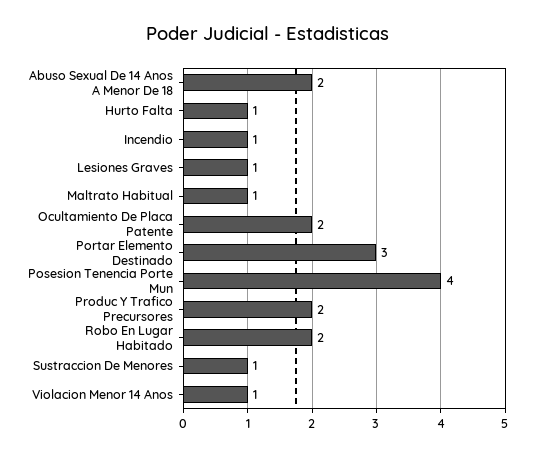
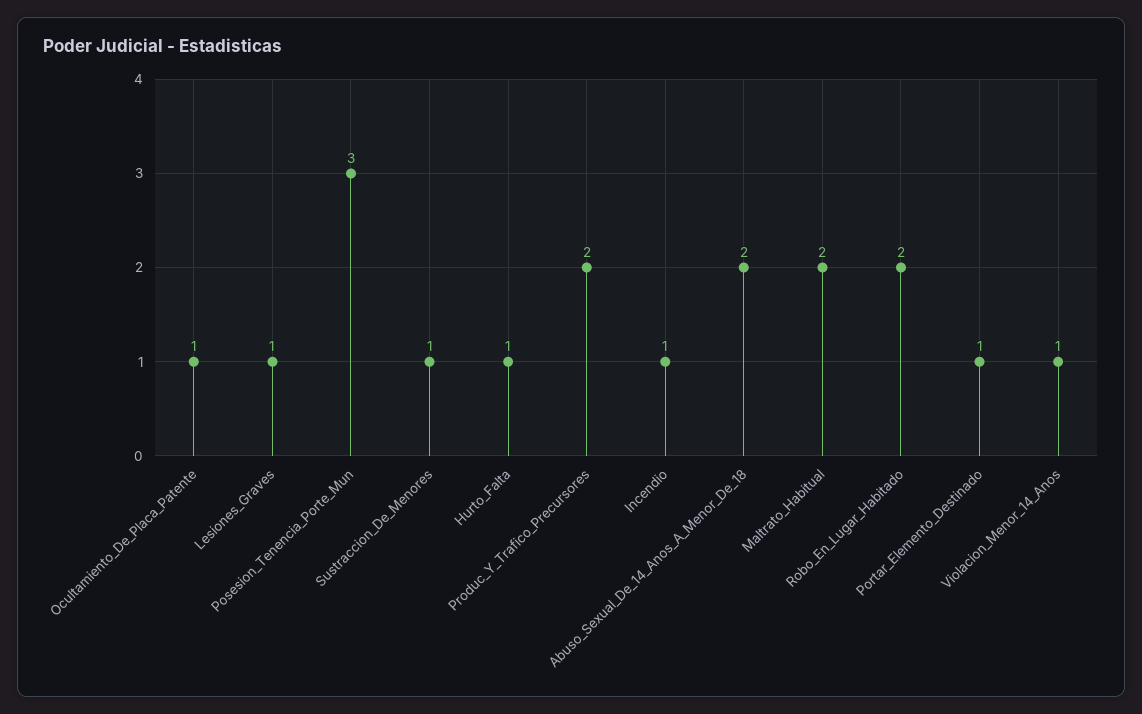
Maltrato Habitual: 1 -> 2
Ocultamiento De Placa Patente: 2 -> 1
Portar Elemento Destinado: 3 -> 1
Posesion Tenencia Porte Mun: 4 -> 3

